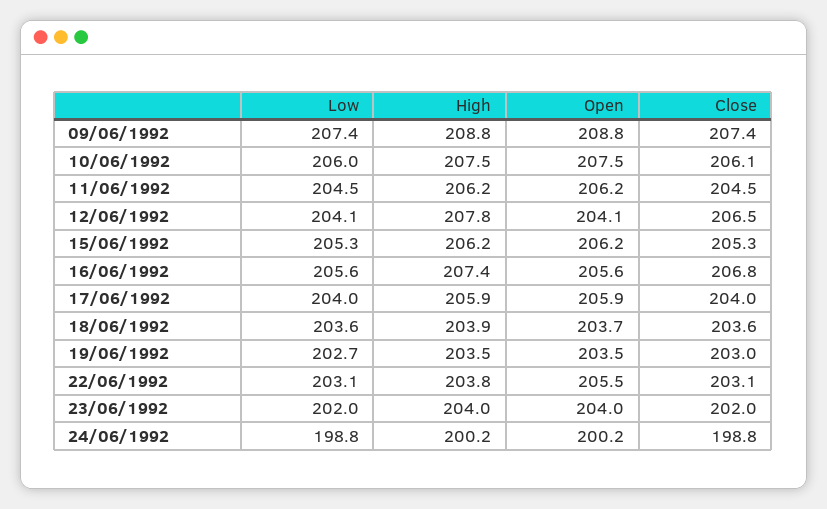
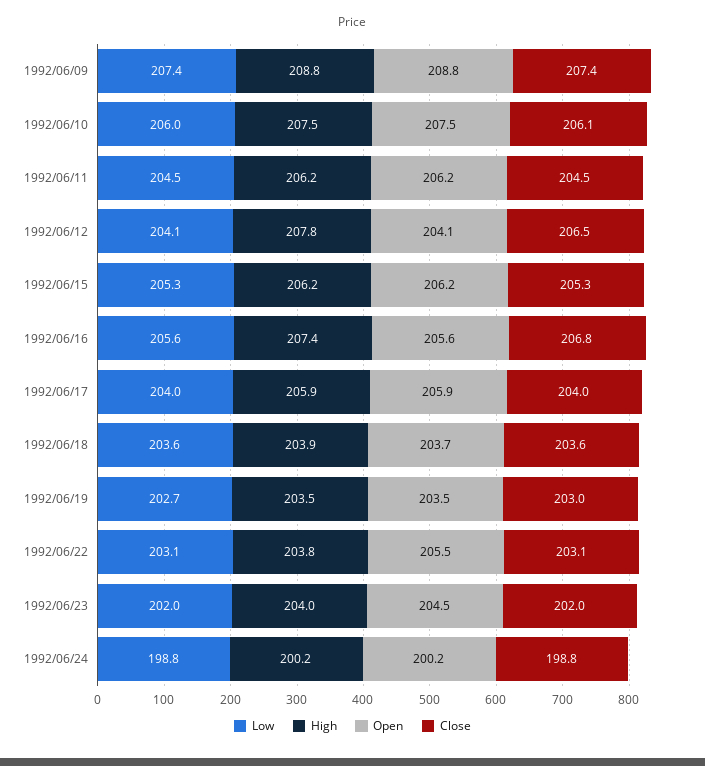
Open, 23/06/1992: 204 -> 204.5

